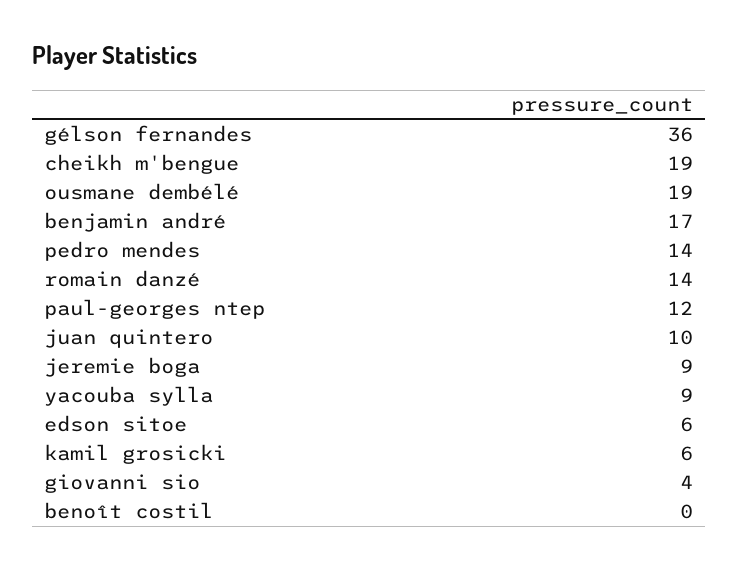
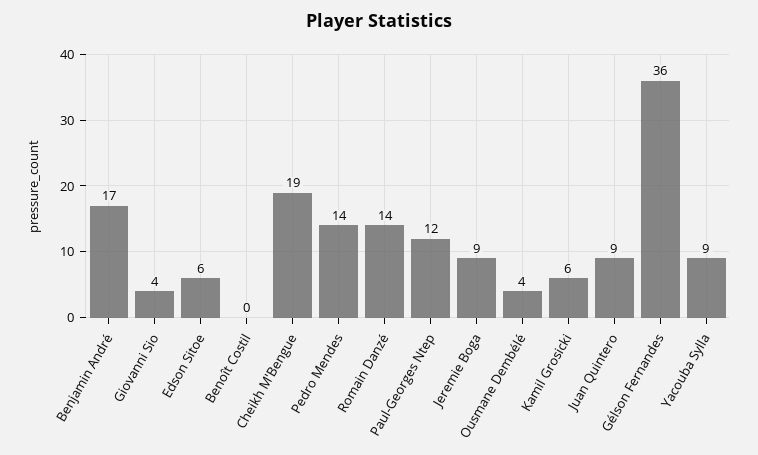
ousmane dembélé: 19 -> 4
juan quintero: 10 -> 9

